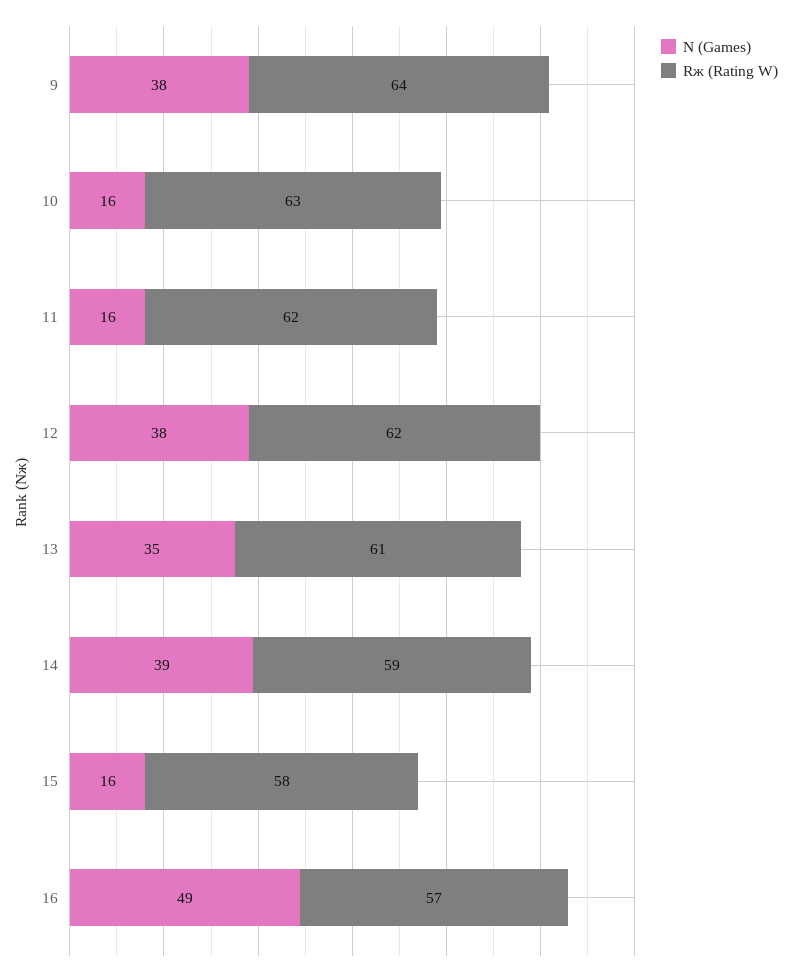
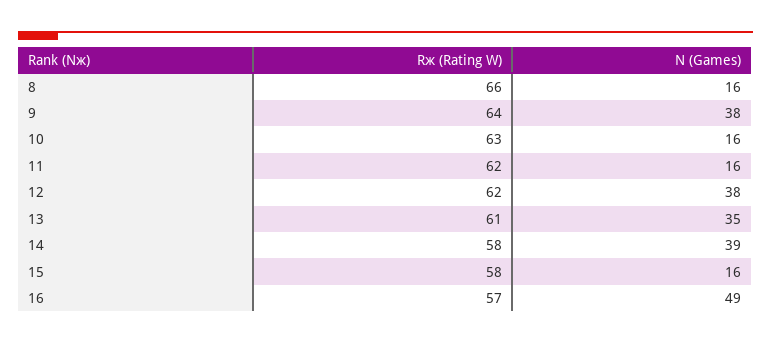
Rж (Rating W), 14: 59 -> 58
Rж (Rating W), 8: none -> 66
N (Games), 8: none -> 16

